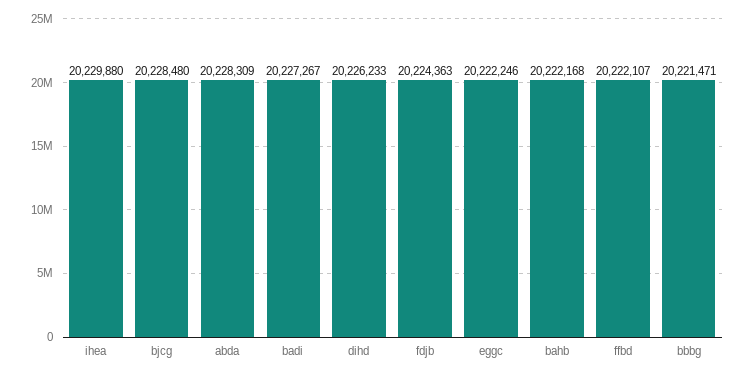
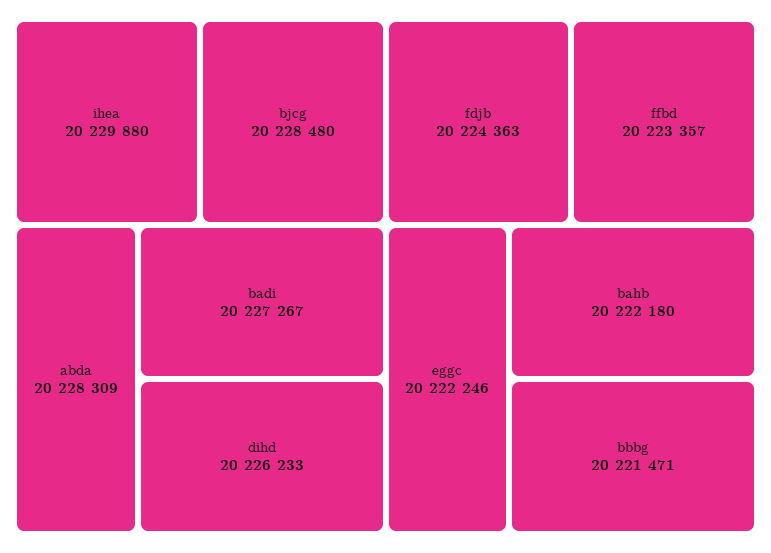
bahb: 20222168 -> 20222180
ffbd: 20222107 -> 20223357

